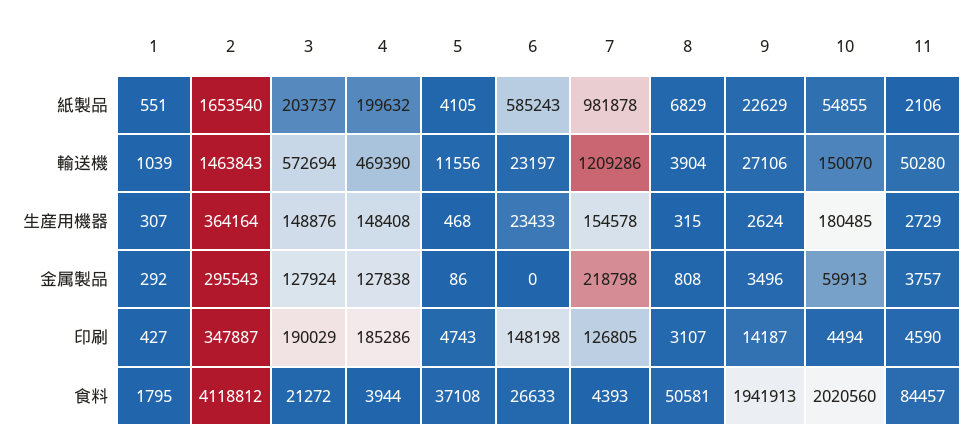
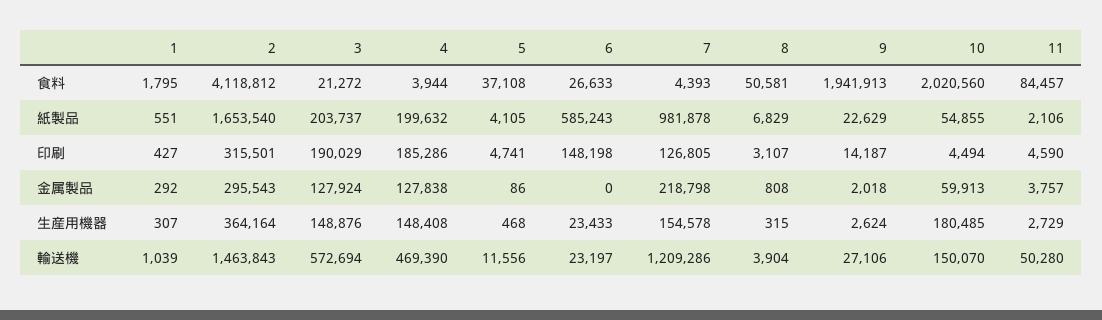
9, 金属製品: 3496 -> 2018
2, 印刷: 347887 -> 315501
5, 印刷: 4743 -> 4741

